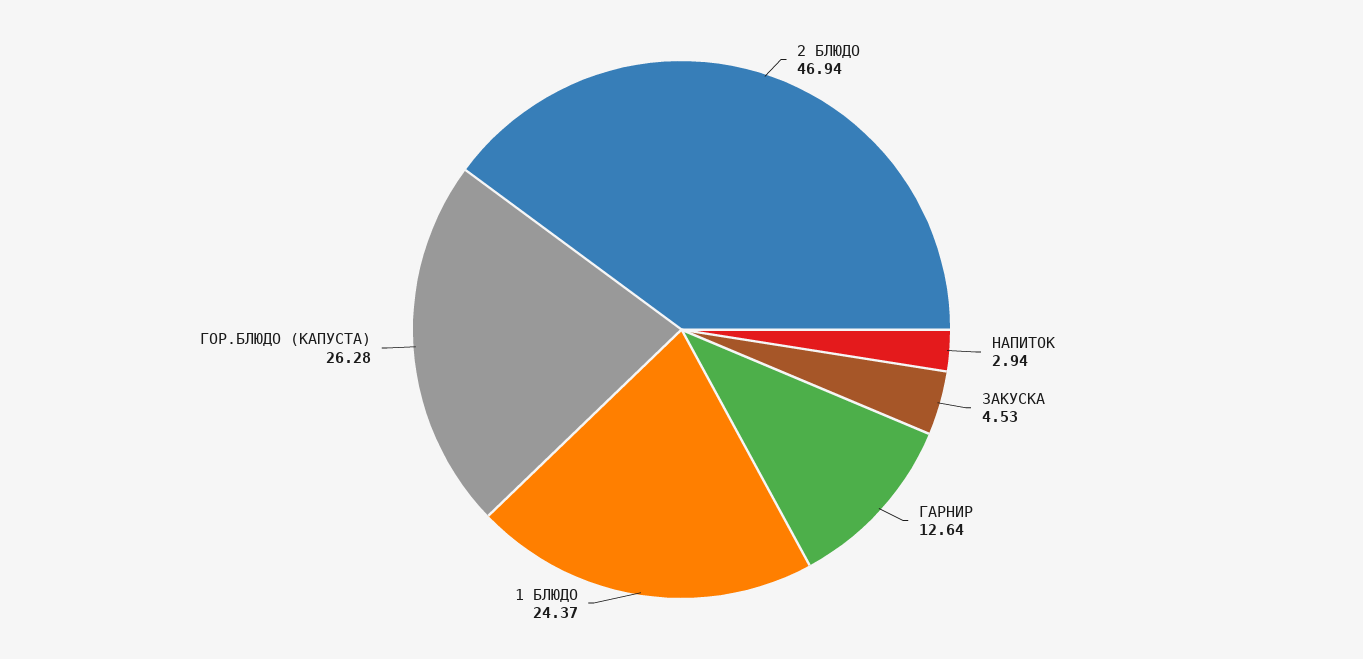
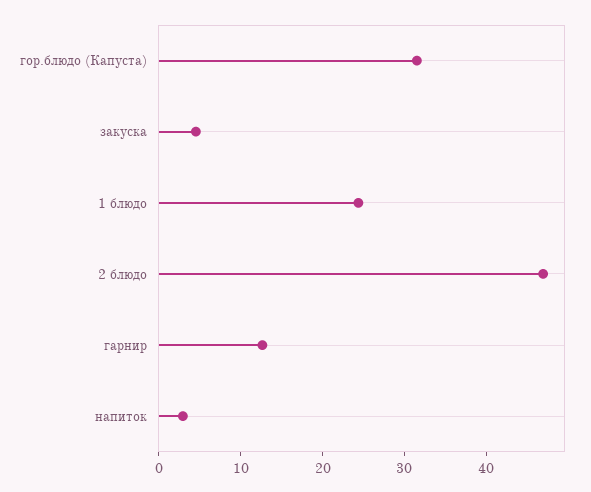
ГОР.БЛЮДО (КАПУСТА): 26.28 -> 32

